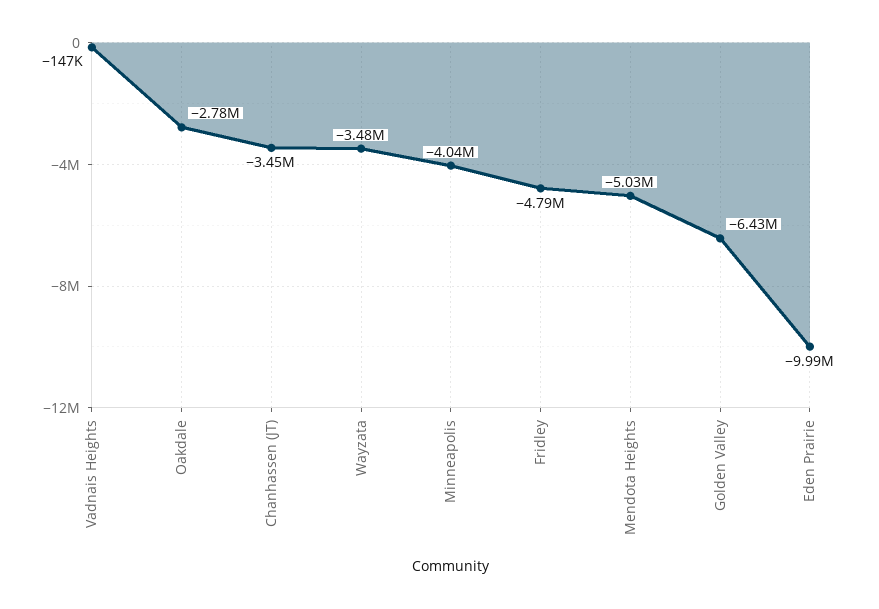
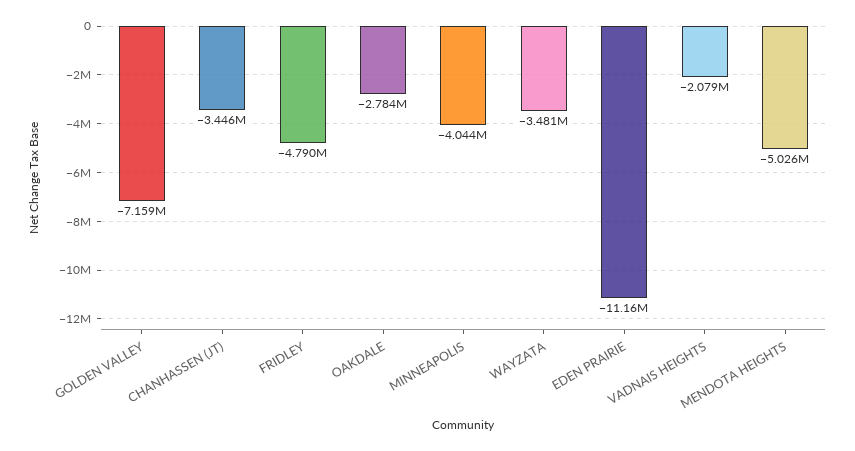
Vadnais Heights: -147000 -> -2079000
Golden Valley: -6430000 -> -7159000
Eden Prairie: -9990000 -> -11160000

